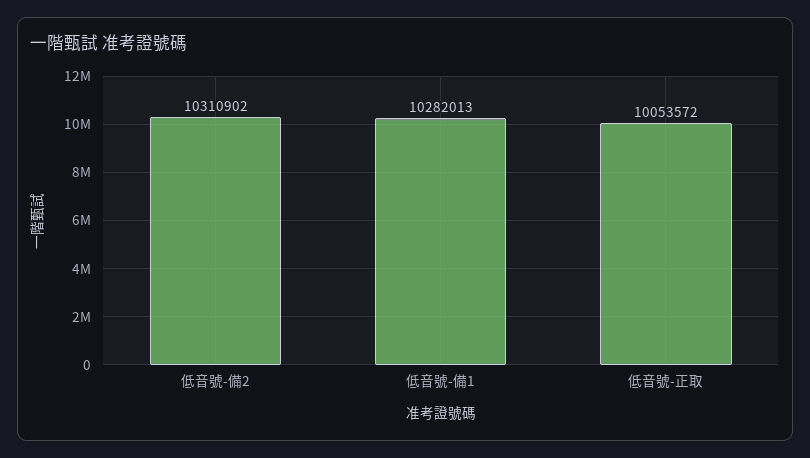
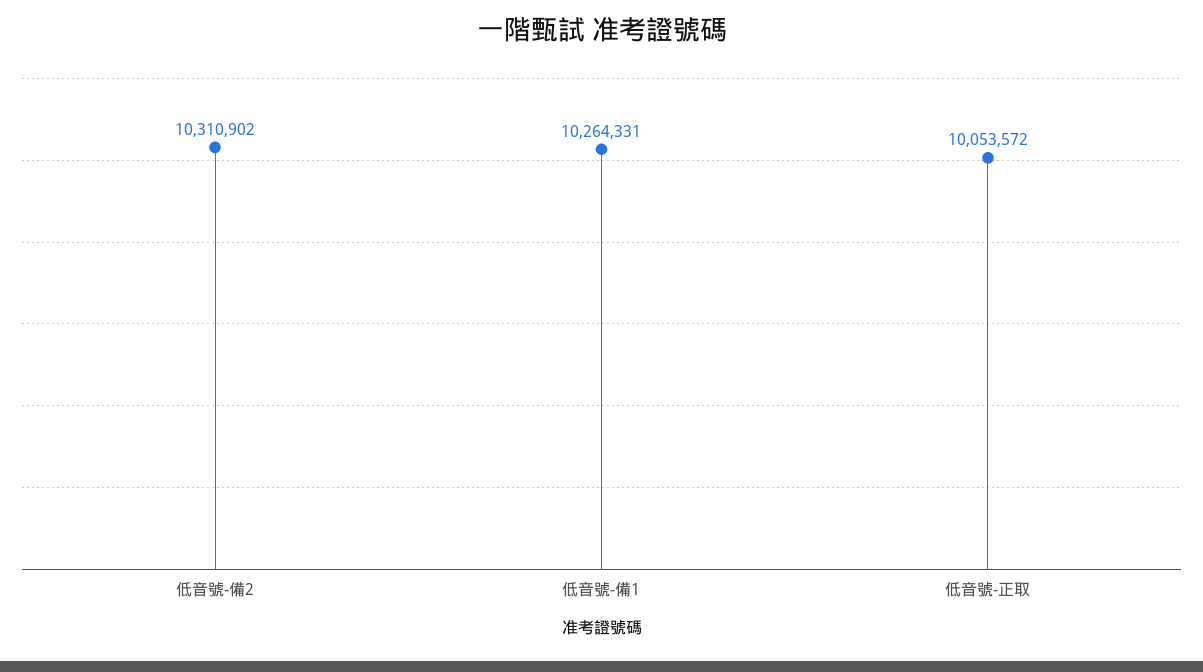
低音號-備1: 10282013 -> 10264331

